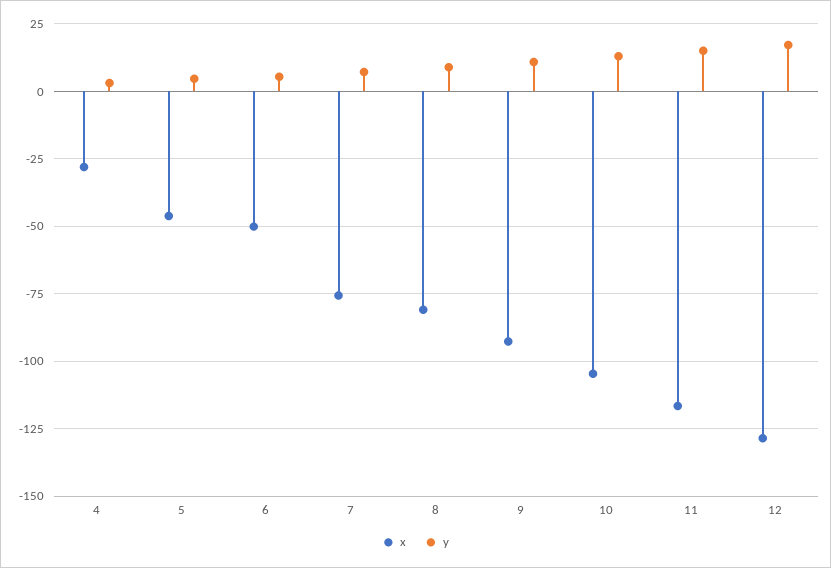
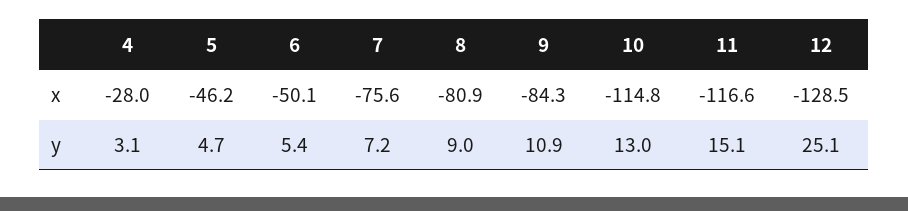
x, 9: -92.5 -> -84.3
x, 10: -105 -> -114.8
y, 12: 17.5 -> 25.1

